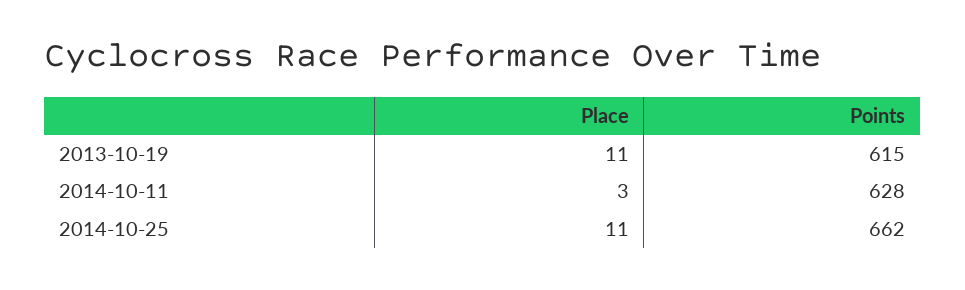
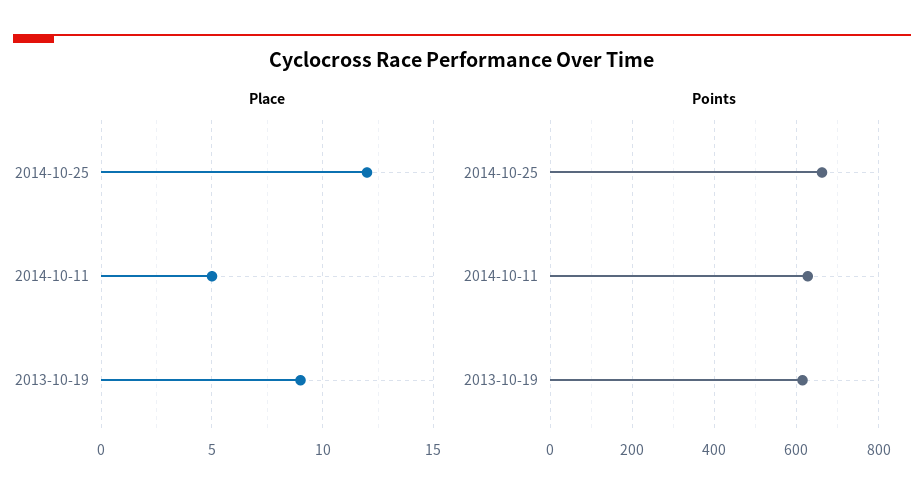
Place, 2013-10-19: 11 -> 9
Place, 2014-10-11: 3 -> 5
Place, 2014-10-25: 11 -> 12

